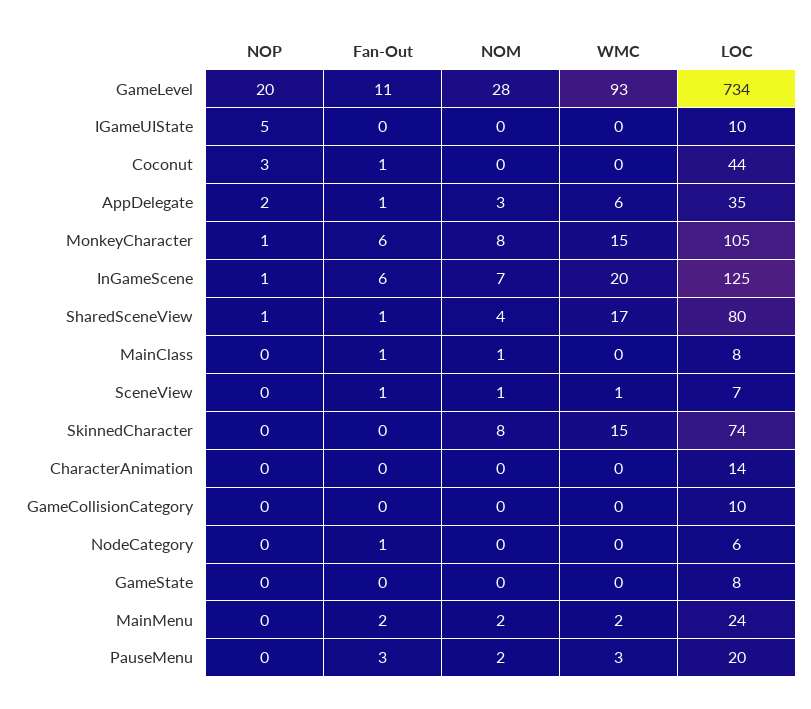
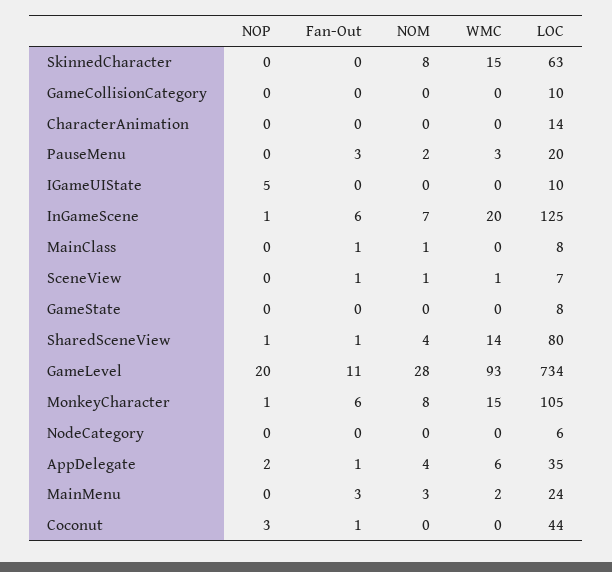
NOM, AppDelegate: 3 -> 4
WMC, SharedSceneView: 17 -> 14
LOC, SkinnedCharacter: 74 -> 63
Fan-Out, NodeCategory: 1 -> 0
Fan-Out, MainMenu: 2 -> 3
NOM, MainMenu: 2 -> 3

